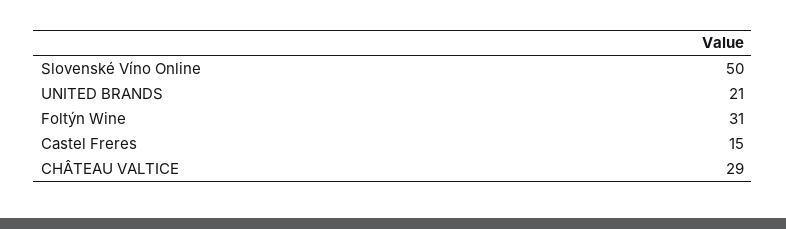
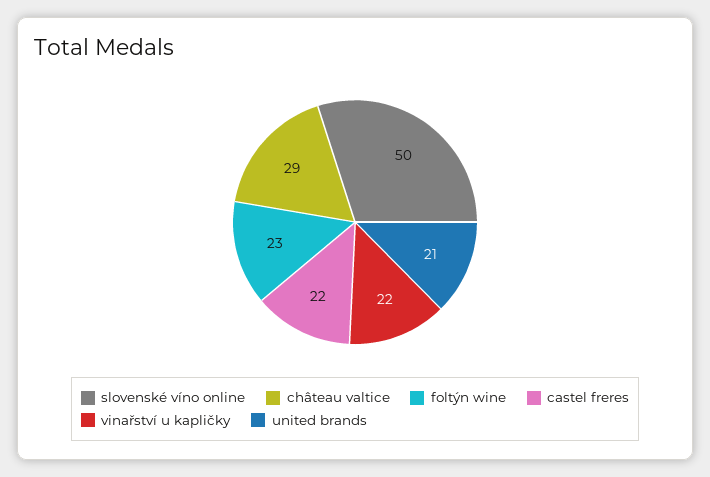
Foltýn Wine: 31 -> 23
Castel Freres: 15 -> 22
vinařství u kapličky: none -> 22

